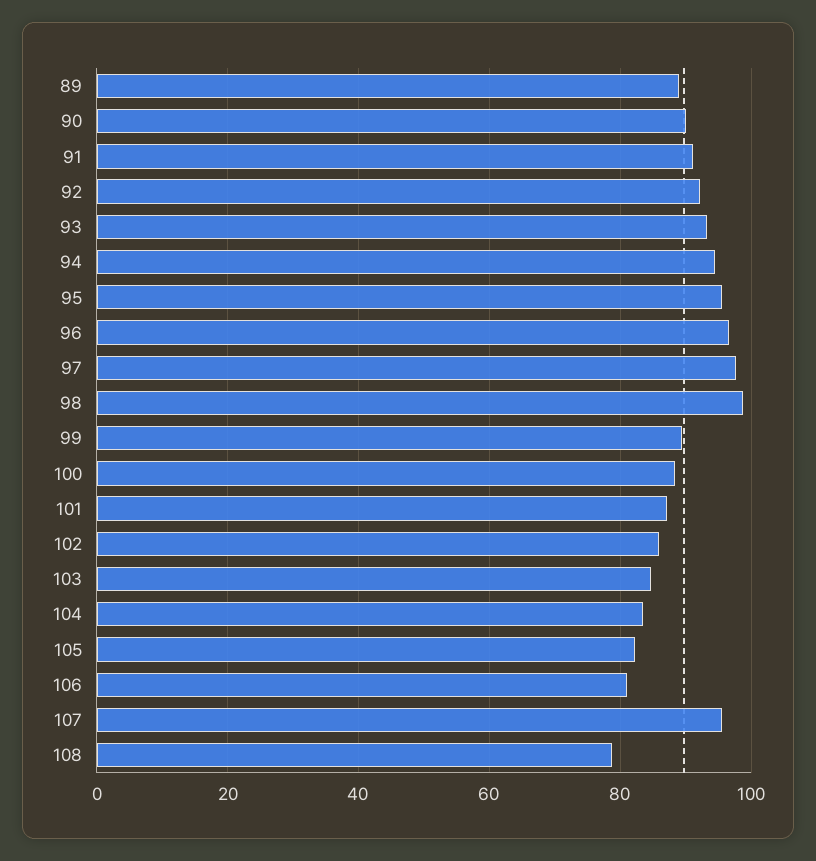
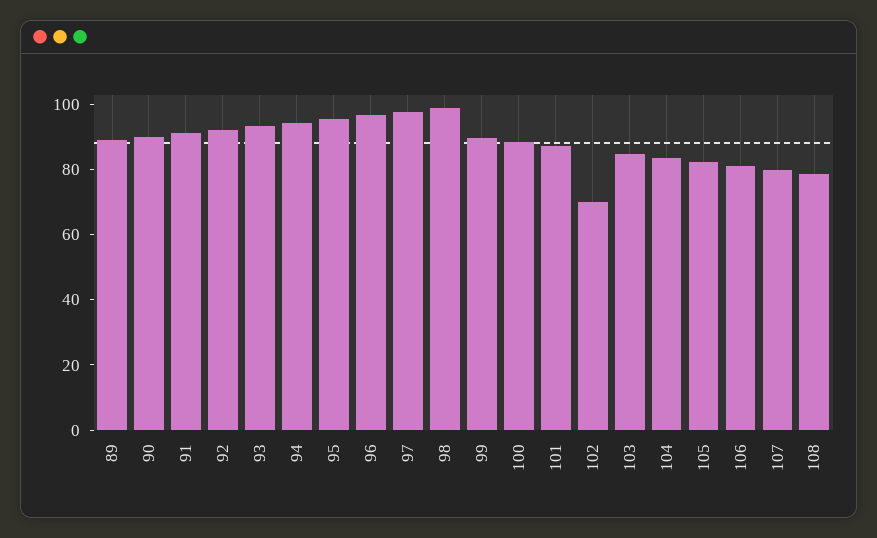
102: 86 -> 70
107: 96 -> 80

